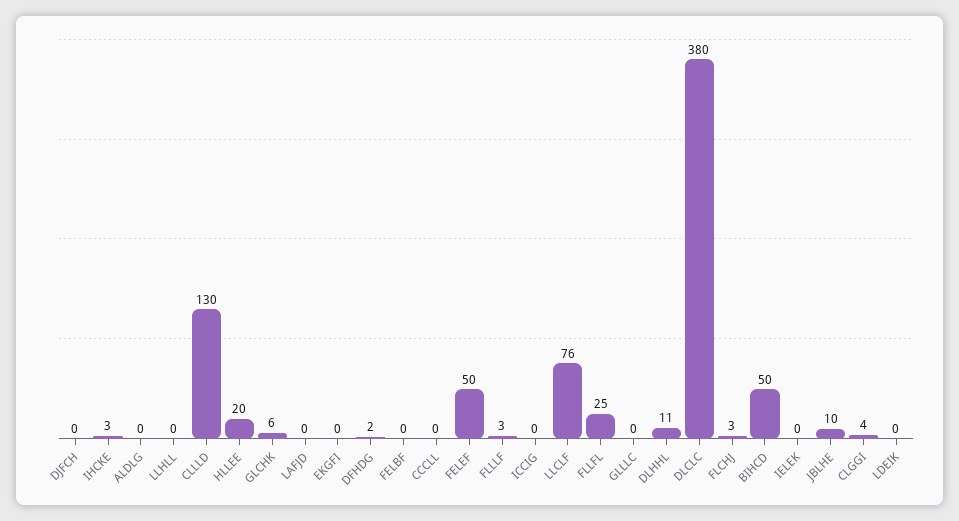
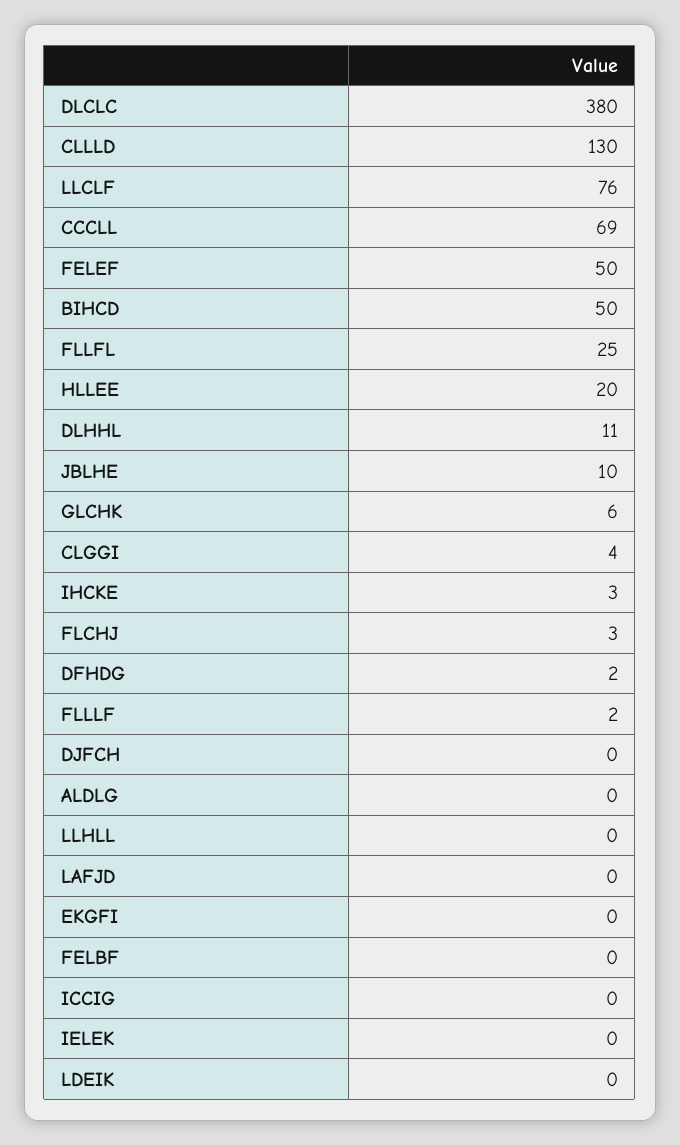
CCCLL: 0 -> 69
FLLLF: 3 -> 2
GLLLC: 0 -> none

